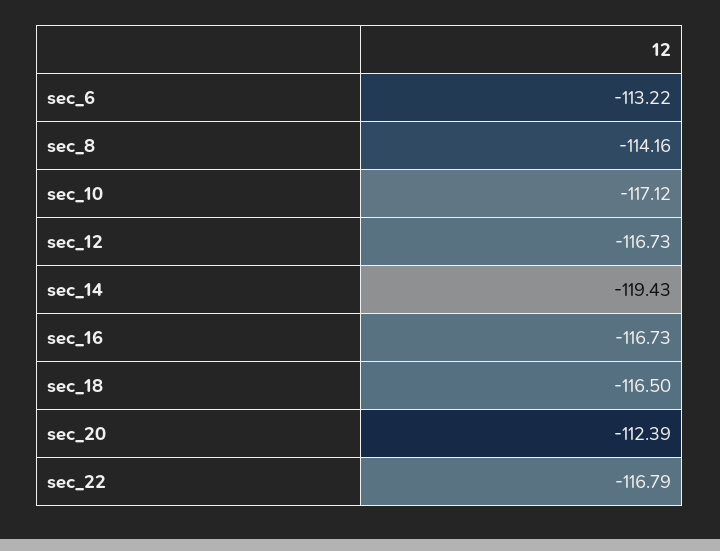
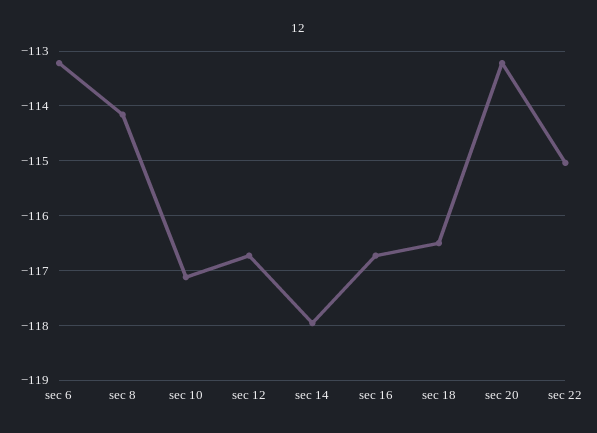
sec_14: -119.43 -> -118
sec_20: -112.39 -> -113.2
sec_22: -116.79 -> -115

